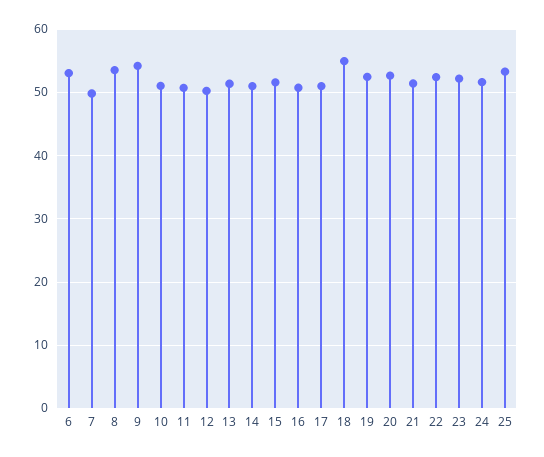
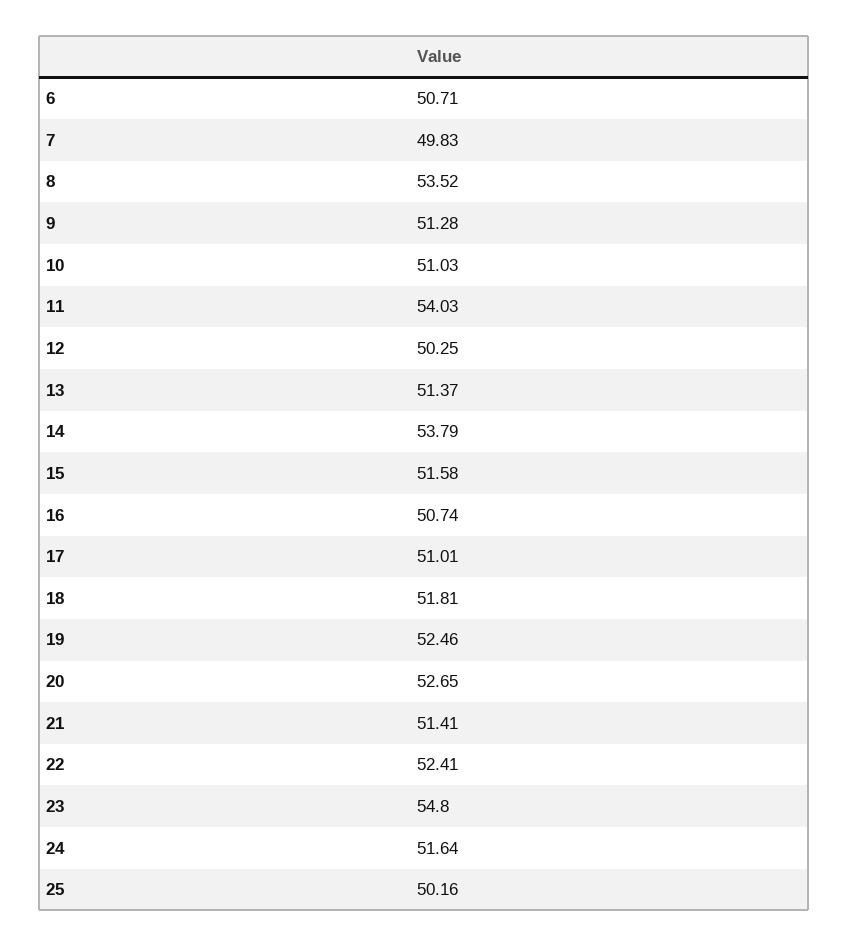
6: 53 -> 50.71
9: 54 -> 51.28
11: 51 -> 54.03
14: 51 -> 53.79
18: 55 -> 51.81
23: 52 -> 54.8
25: 53 -> 50.16

